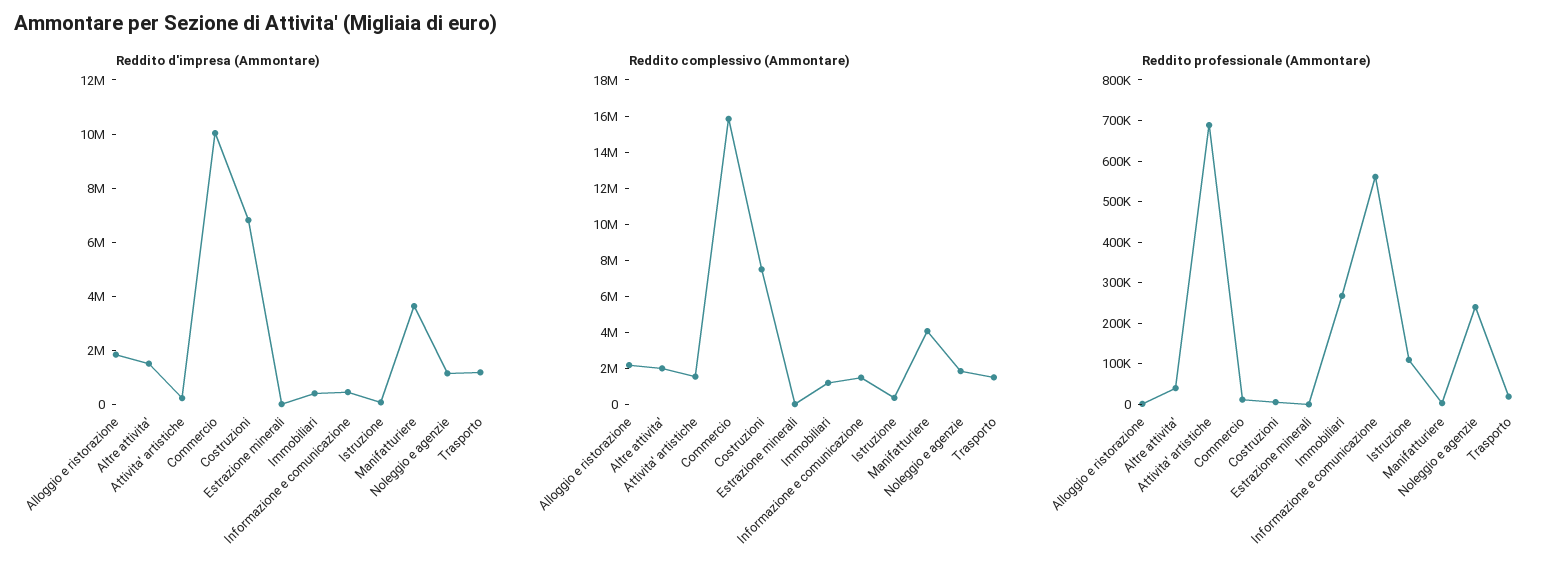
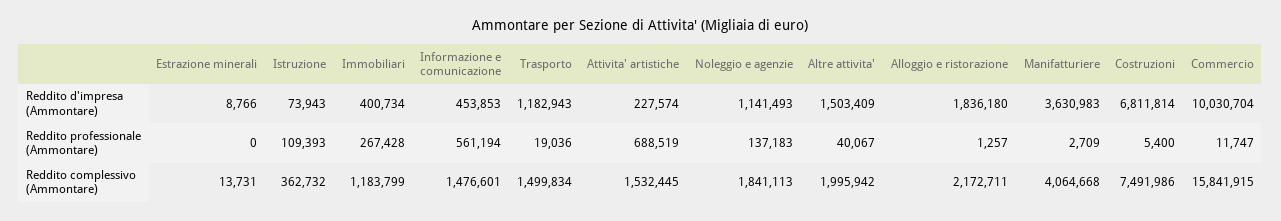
Reddito professionale (Ammontare), Noleggio e agenzie: 240000 -> 137183

